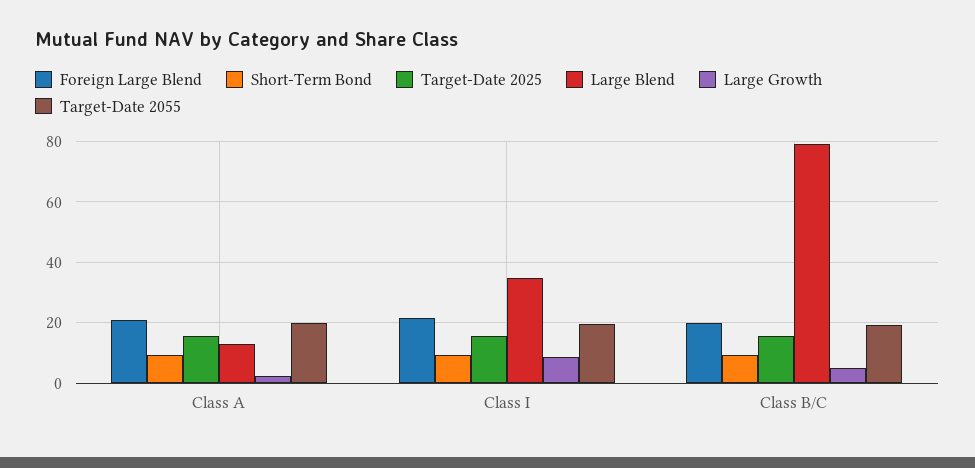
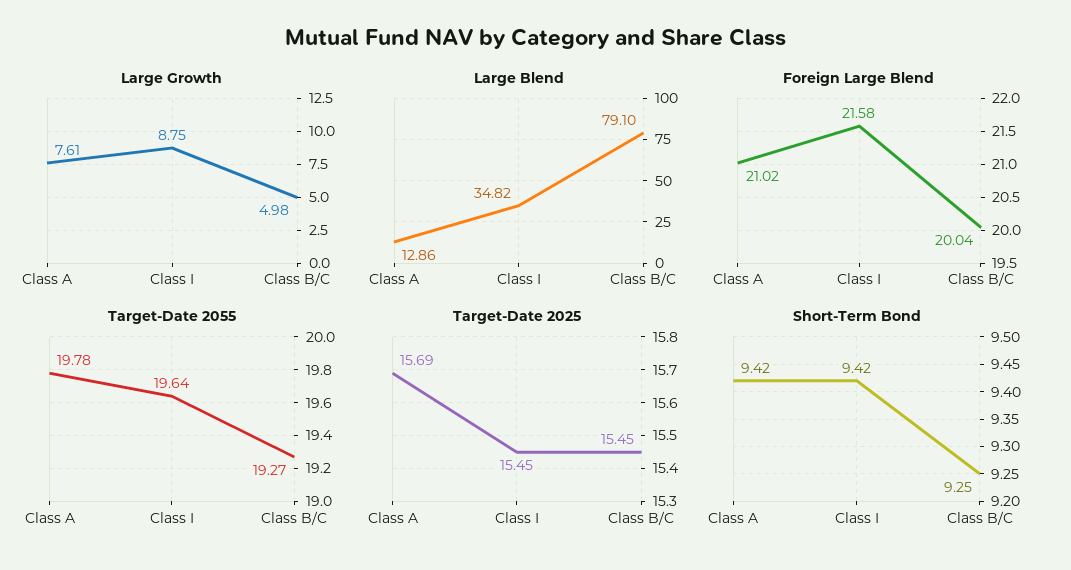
Large Growth, Class A: 2 -> 7.61

